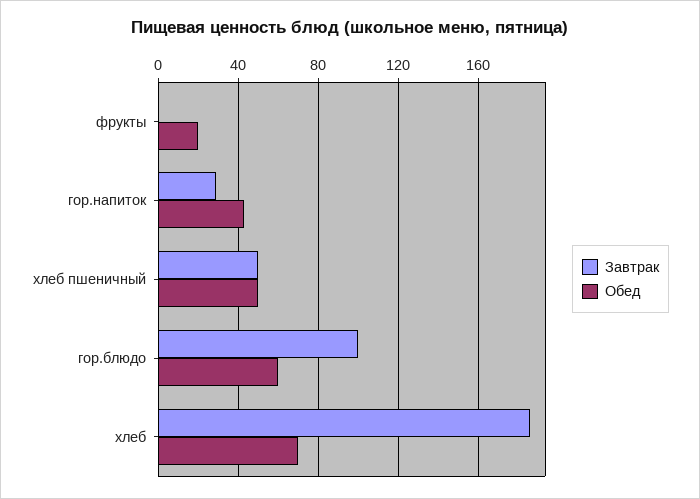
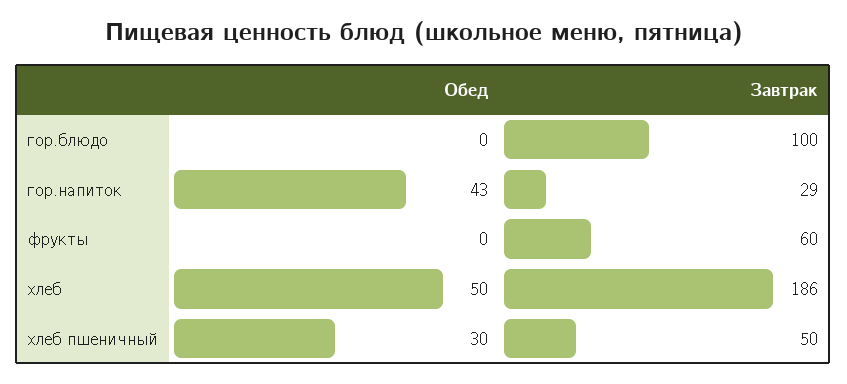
Завтрак, фрукты: 0 -> 60
Обед, фрукты: 20 -> 0
Обед, хлеб пшеничный: 50 -> 30
Обед, гор.блюдо: 60 -> 0
Обед, хлеб: 70 -> 50

